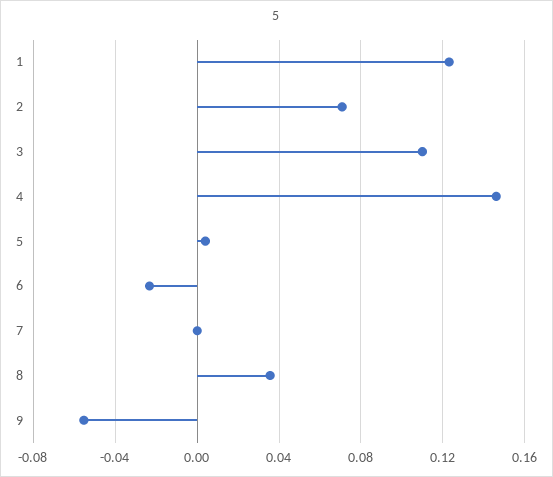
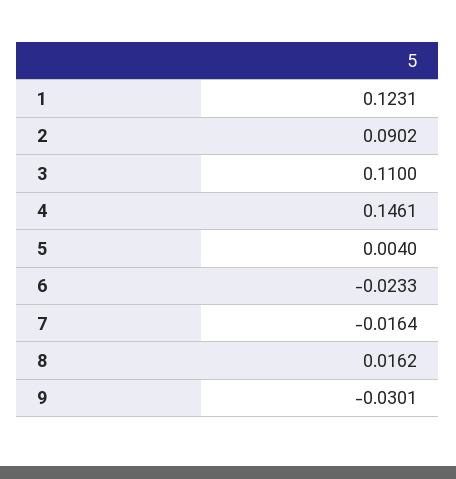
2: 0.07 -> 0.0902
7: 0 -> -0.0164
8: 0.035 -> 0.0162
9: -0.055 -> -0.0301

